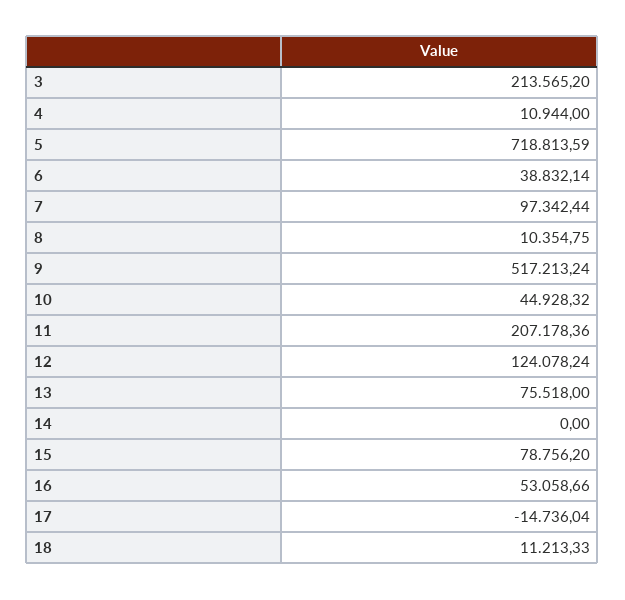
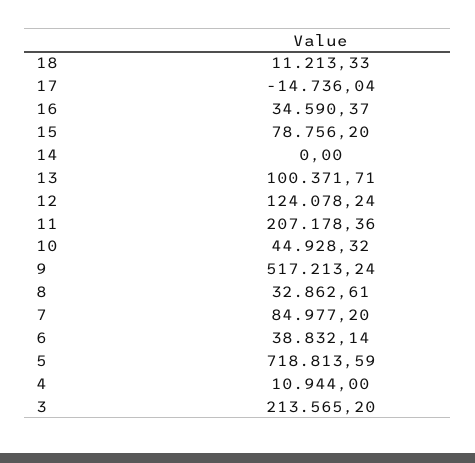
7: 97342.44 -> 84977.2
8: 10354.75 -> 32862.61
13: 75518 -> 100371.71
16: 53058.66 -> 34590.37

